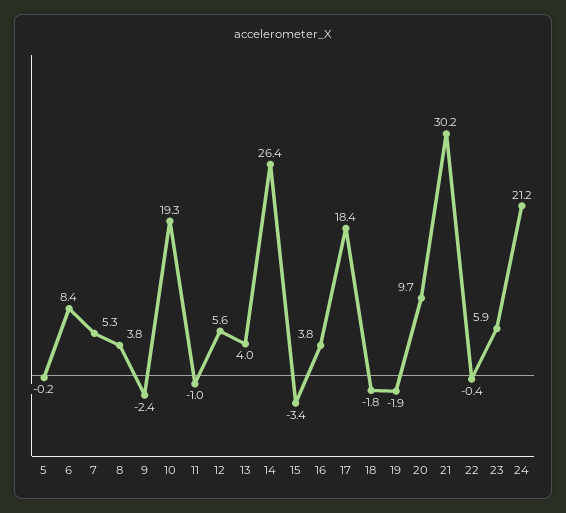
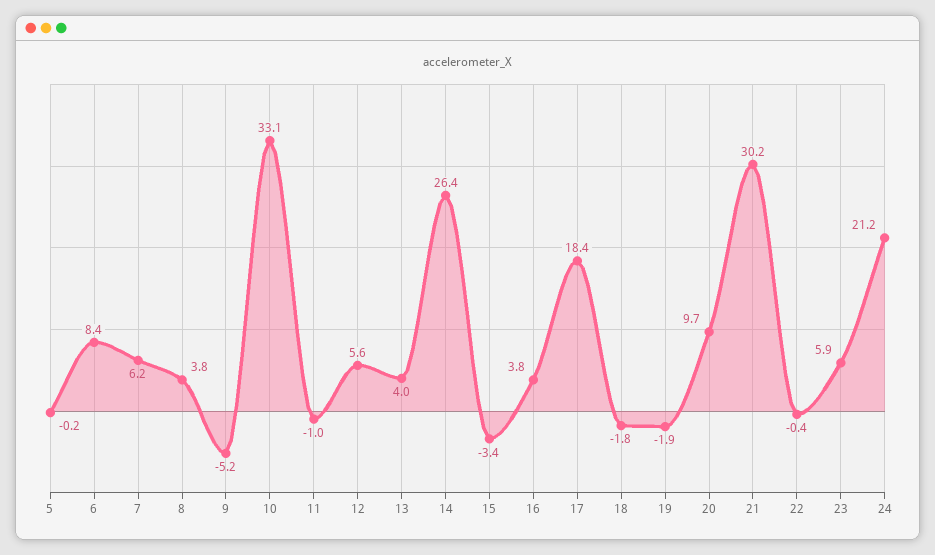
7: 5.3 -> 6.2
9: -2.4 -> -5.2
10: 19.3 -> 33.1

